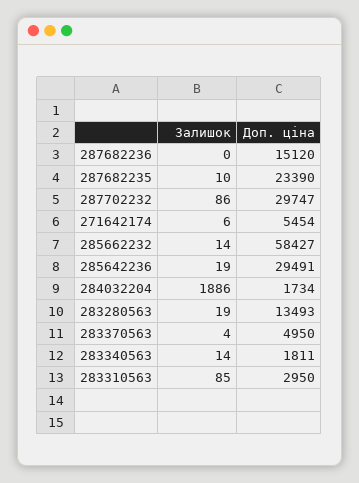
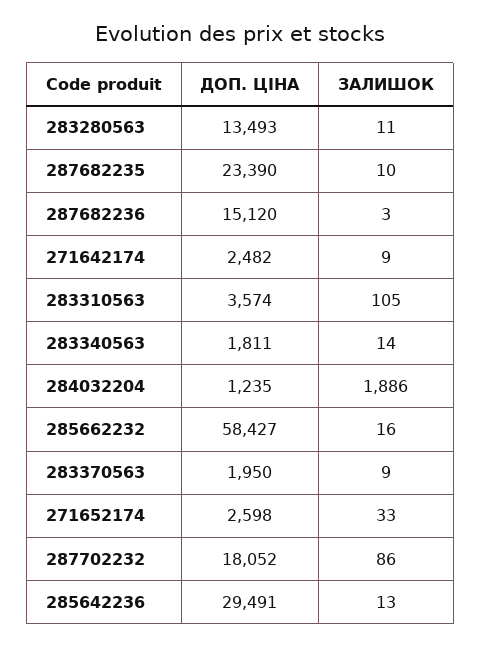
Залишок, 287682236: 0 -> 3
Доп. ціна, 287702232: 29747 -> 18052
Залишок, 271642174: 6 -> 9
Доп. ціна, 271642174: 5454 -> 2482
Залишок, 285662232: 14 -> 16
Залишок, 285642236: 19 -> 13
Доп. ціна, 284032204: 1734 -> 1235
Залишок, 283280563: 19 -> 11
Залишок, 283370563: 4 -> 9
Доп. ціна, 283370563: 4950 -> 1950
Залишок, 283310563: 85 -> 105
Доп. ціна, 283310563: 2950 -> 3574
Доп. ціна, 271652174: none -> 2598
Залишок, 271652174: none -> 33

